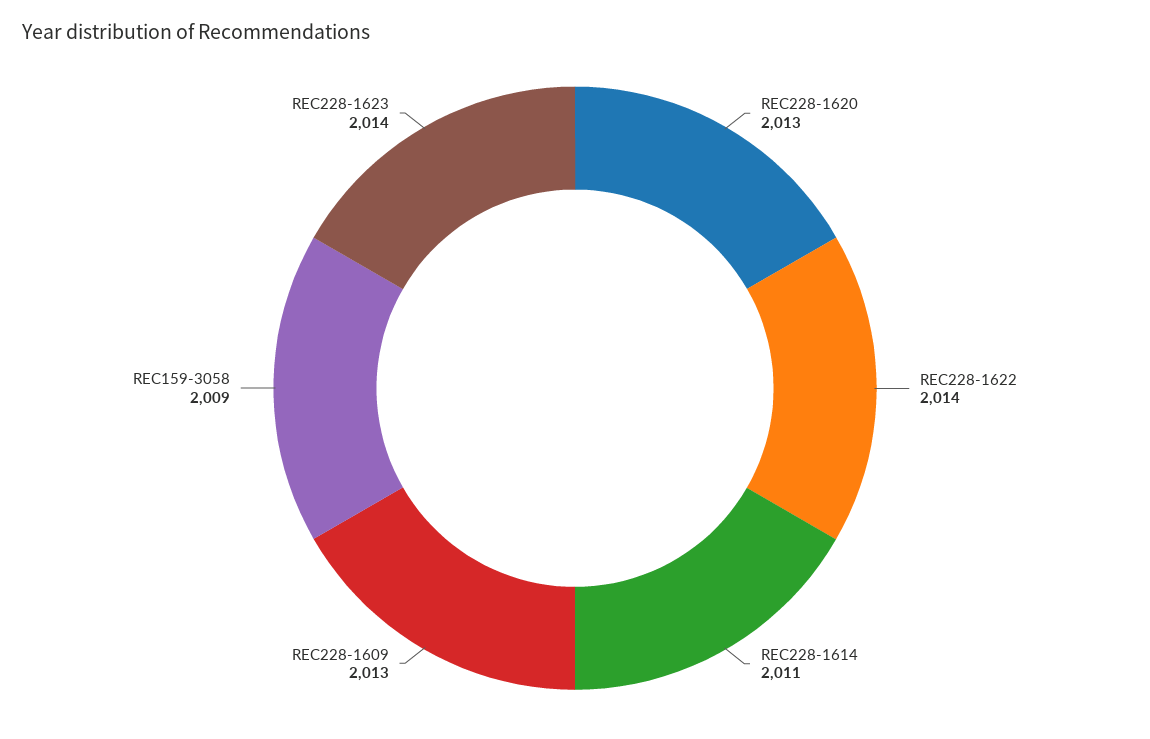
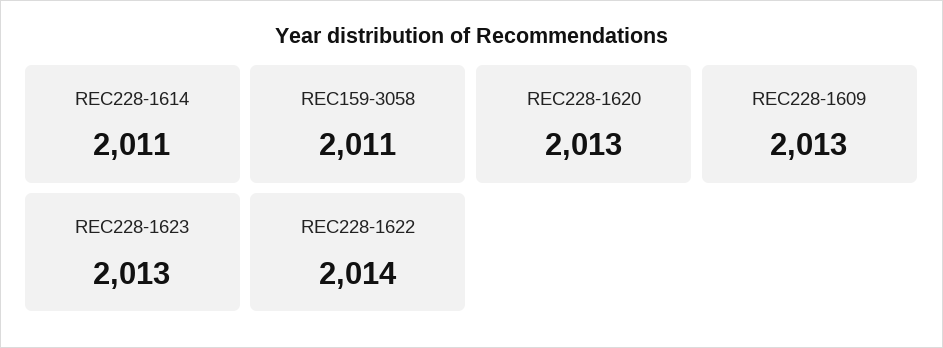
REC159-3058: 2009 -> 2011
REC228-1623: 2014 -> 2013

